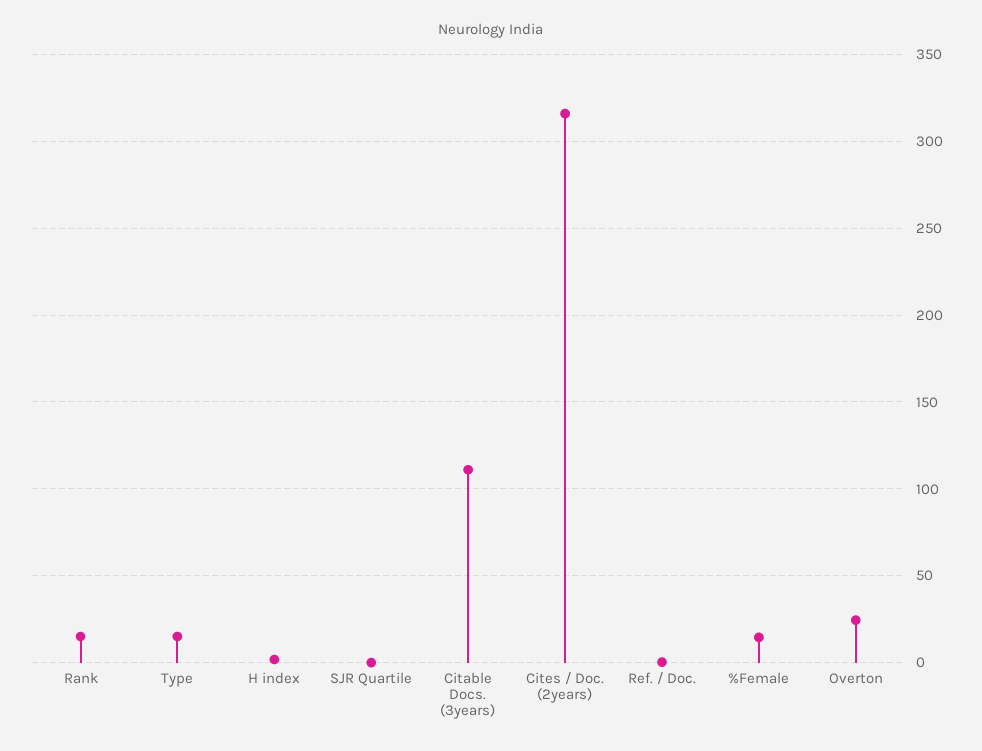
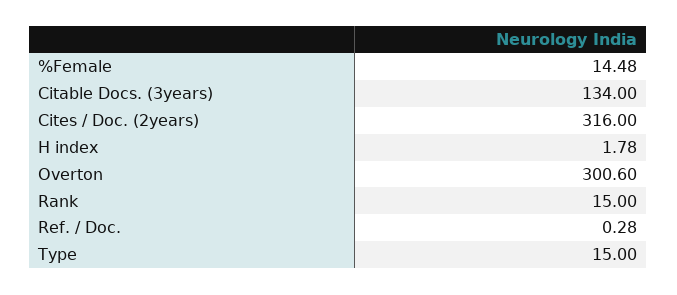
SJR Quartile: 0 -> none
Citable Docs. (3years): 110 -> 134
Overton: 25 -> 300.6

